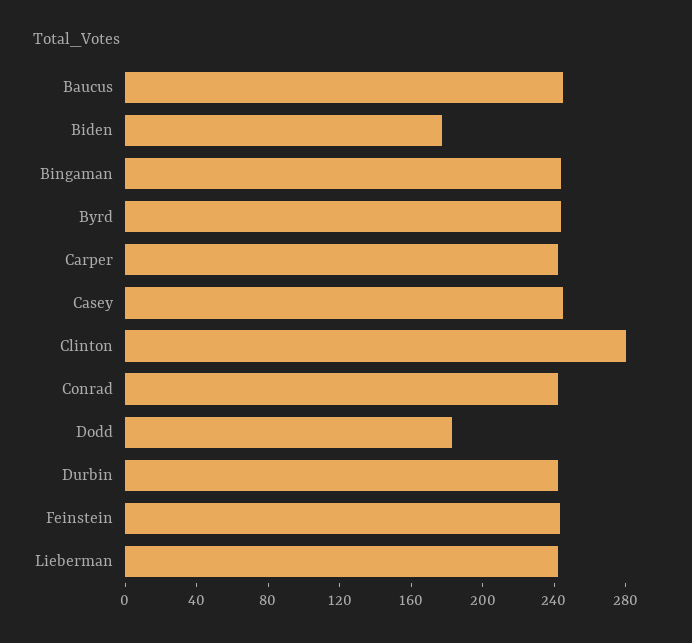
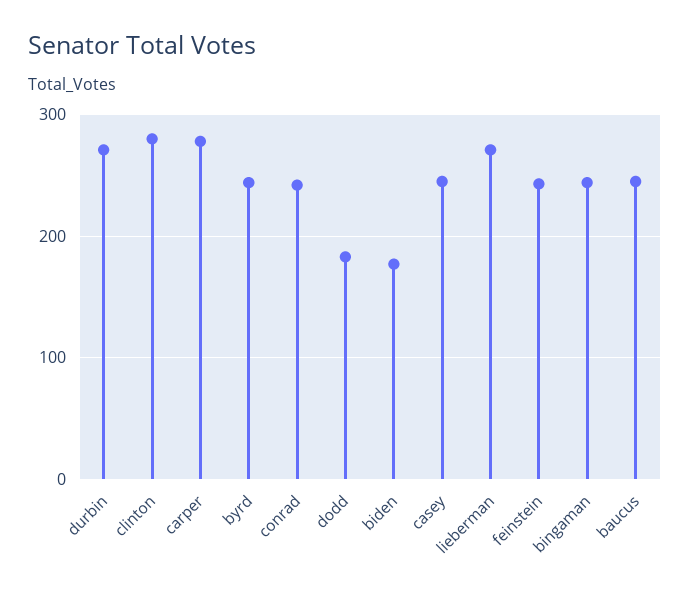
Carper: 240 -> 280
Durbin: 240 -> 270
Lieberman: 240 -> 270

